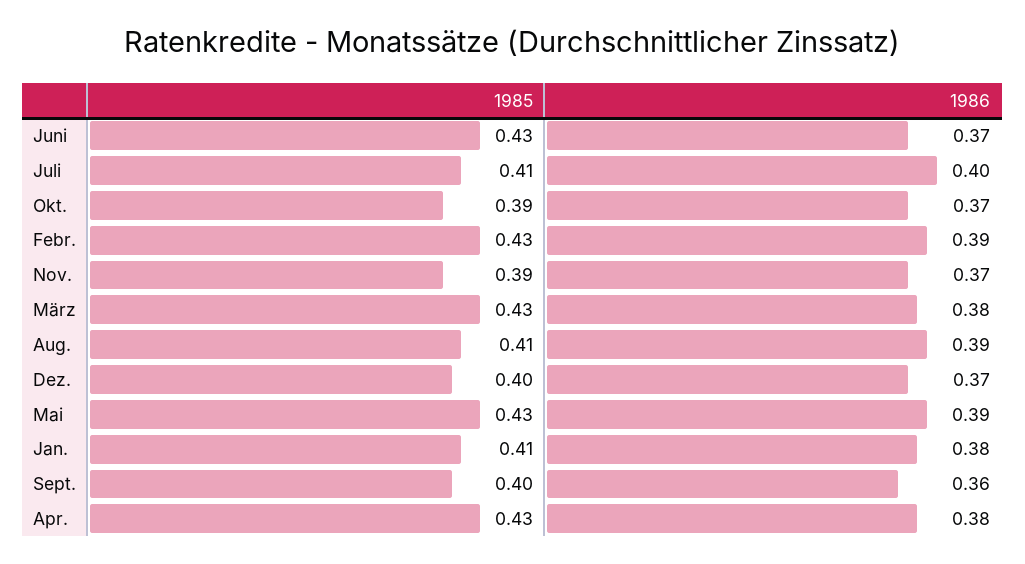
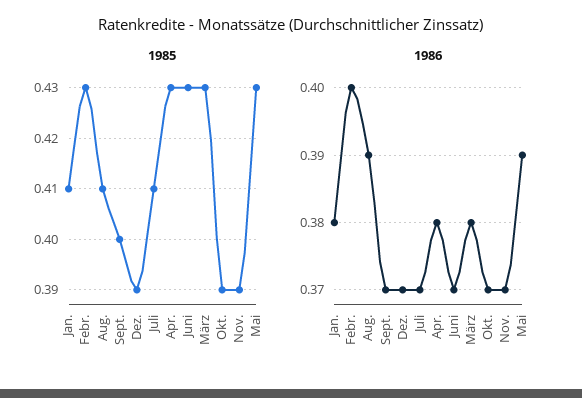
1986, Juli: 0.4 -> 0.37
1986, Febr.: 0.39 -> 0.4
1985, Dez.: 0.4 -> 0.39
1986, Sept.: 0.36 -> 0.37

